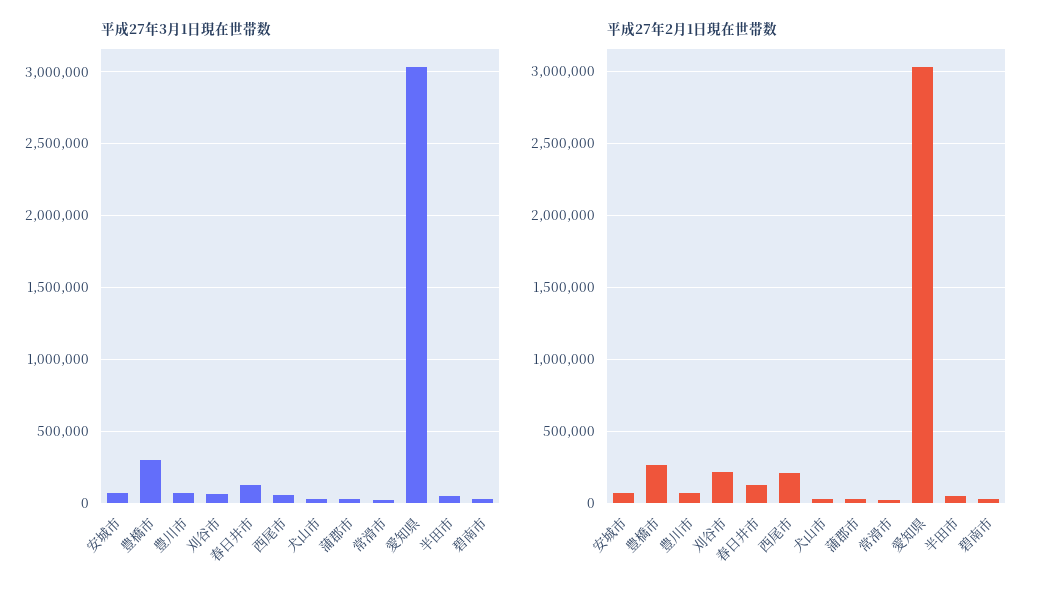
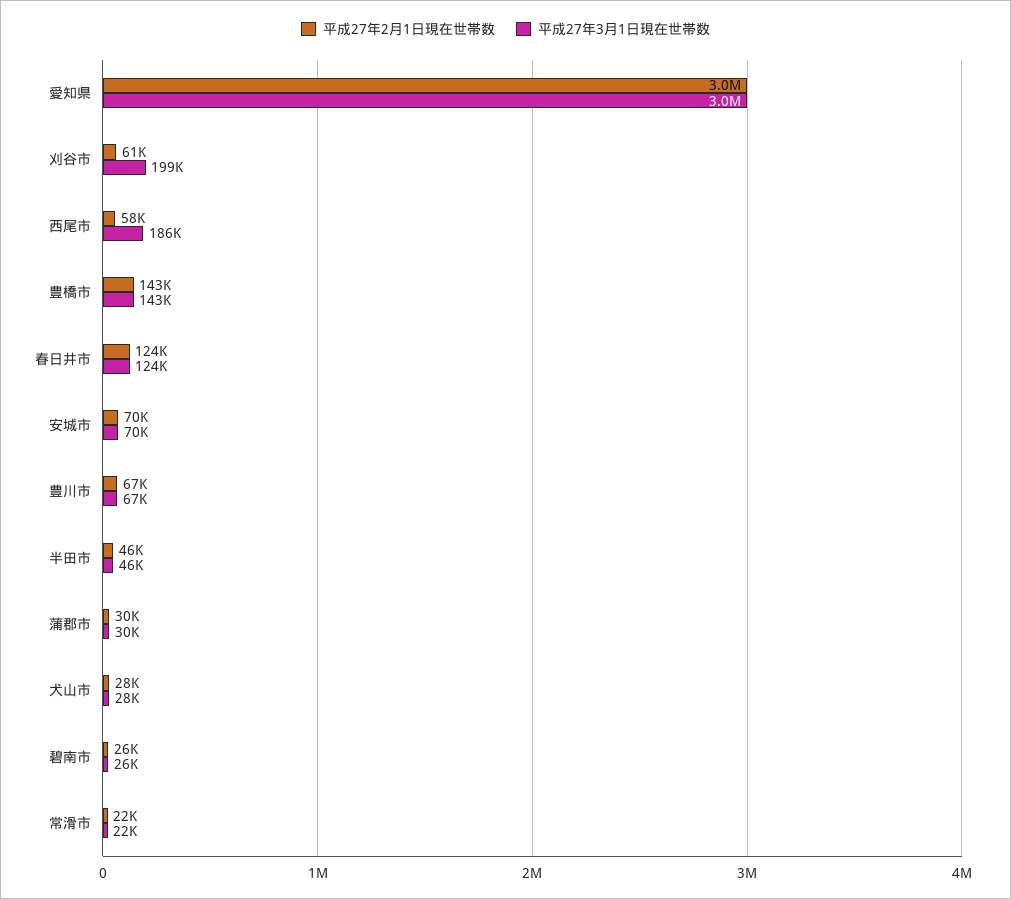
平成27年3月1日現在世帯数, 豊橋市: 300000 -> 143000
平成27年3月1日現在世帯数, 刈谷市: 50000 -> 199000
平成27年3月1日現在世帯数, 西尾市: 50000 -> 186000
平成27年2月1日現在世帯数, 豊橋市: 250000 -> 143000
平成27年2月1日現在世帯数, 刈谷市: 200000 -> 61000
平成27年2月1日現在世帯数, 西尾市: 200000 -> 58000

